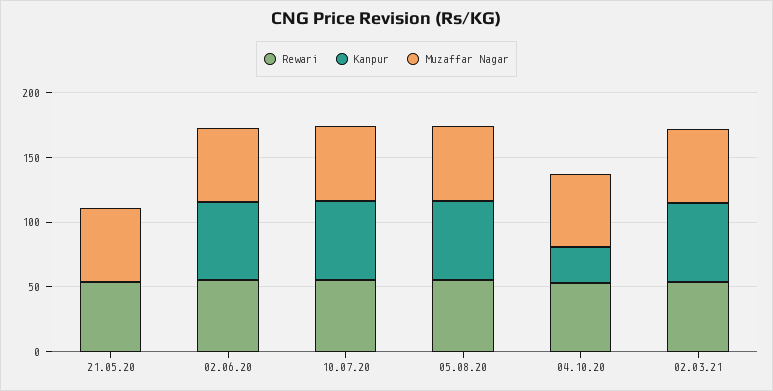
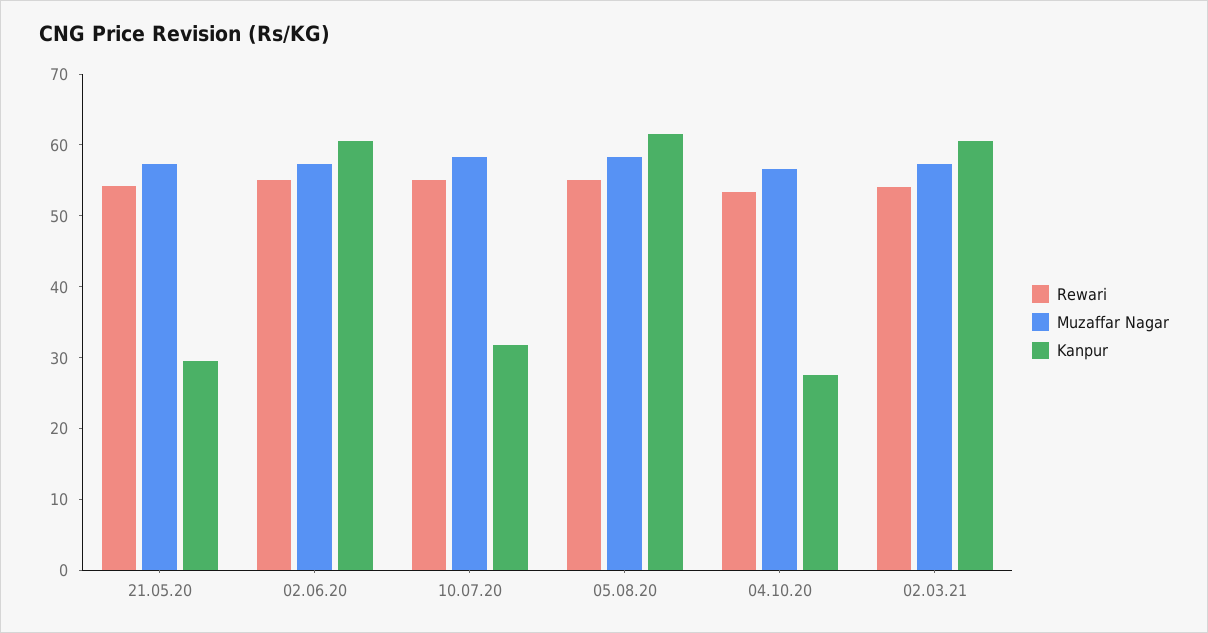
Kanpur, 21.05.20: 0 -> 30
Kanpur, 10.07.20: 60 -> 32

